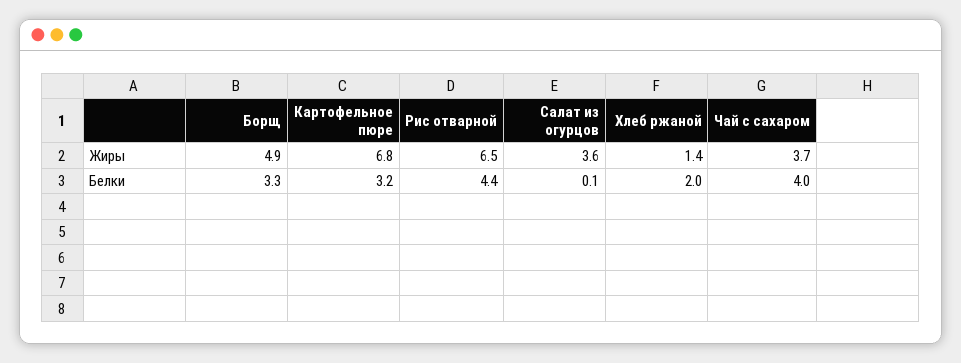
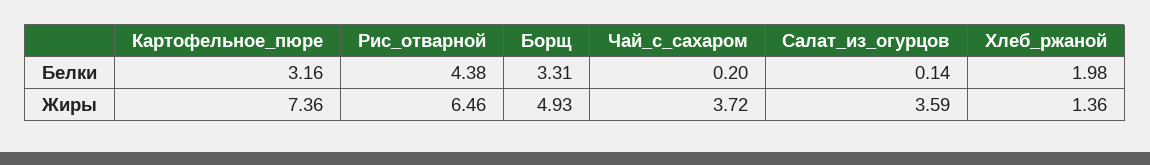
Картофельное пюре, Жиры: 6.8 -> 7.36
Чай с сахаром, Белки: 4 -> 0.2

